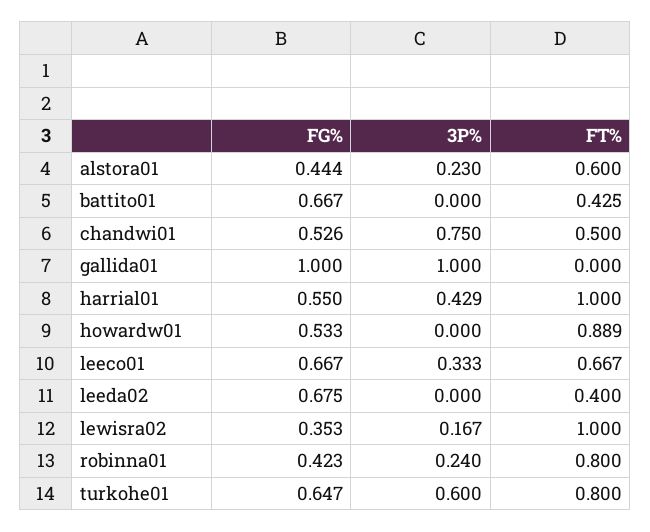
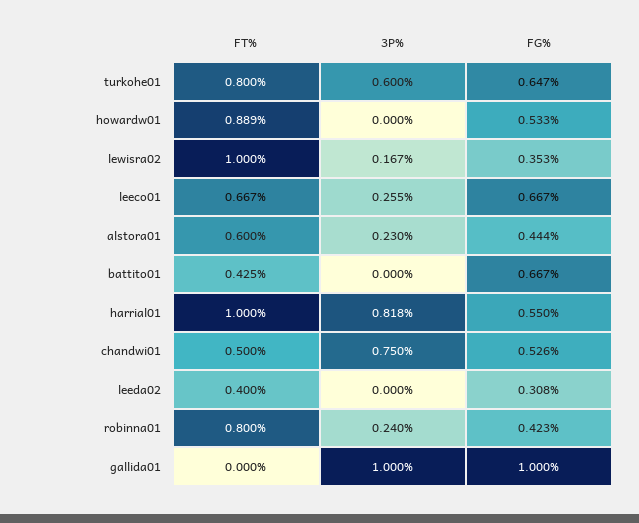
3P%, harrial01: 0.429 -> 0.818
3P%, leeco01: 0.333 -> 0.255
FG%, leeda02: 0.675 -> 0.308

